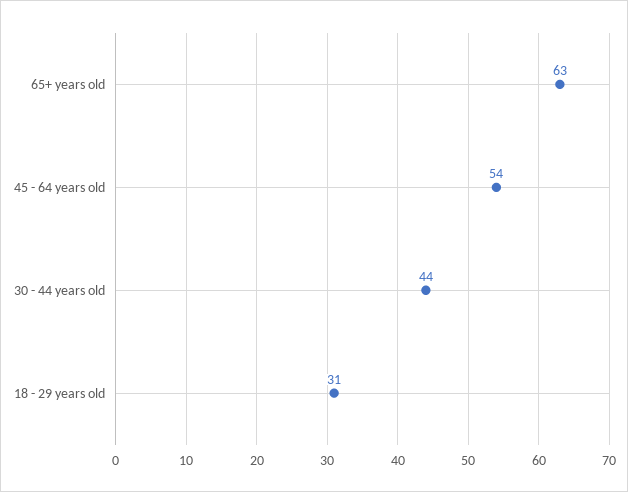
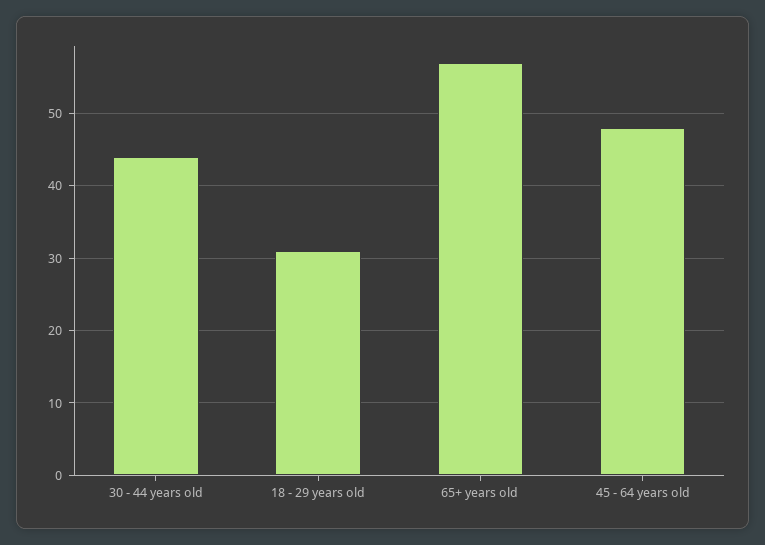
65+ years old: 63 -> 57
45 - 64 years old: 54 -> 48

